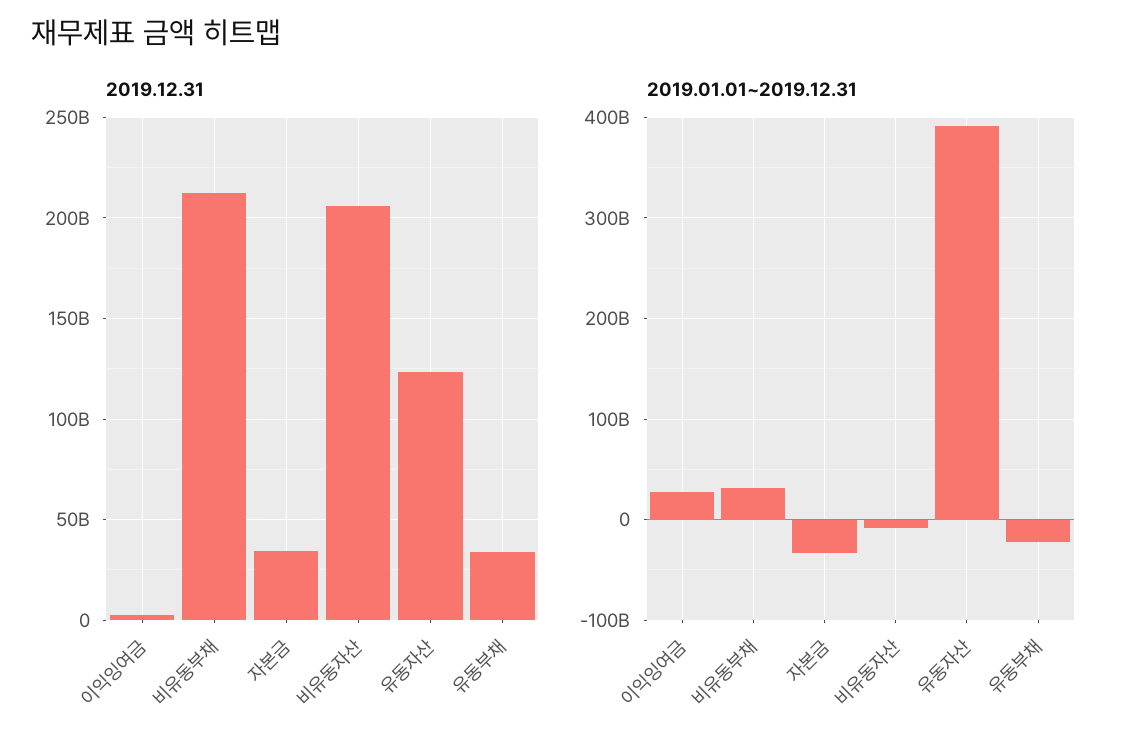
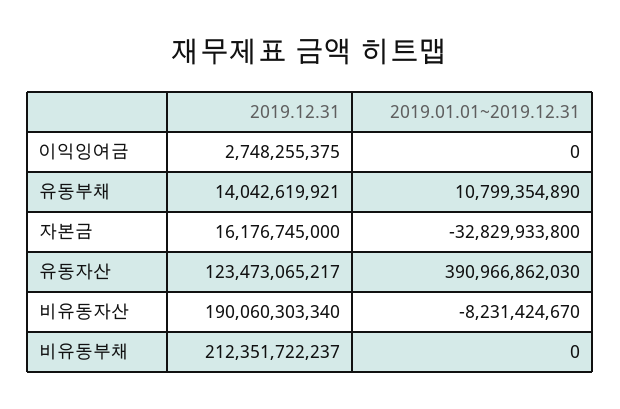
2019.12.31, 자본금: 35000000000 -> 16176745000
2019.12.31, 비유동자산: 205000000000 -> 190060303340
2019.12.31, 유동부채: 35000000000 -> 14042619921
2019.01.01~2019.12.31, 이익잉여금: 30000000000 -> 0
2019.01.01~2019.12.31, 비유동부채: 30000000000 -> 0
2019.01.01~2019.12.31, 유동부채: -20000000000 -> 10799354890

